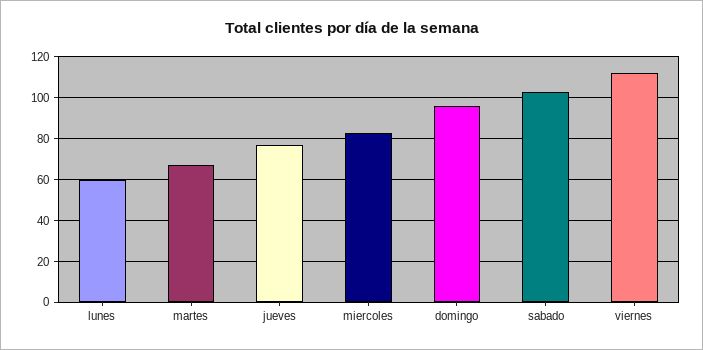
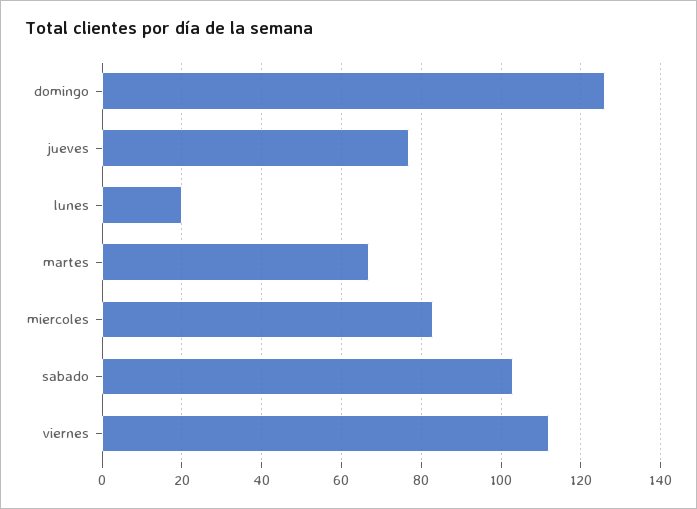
lunes: 60 -> 20
domingo: 95 -> 125

